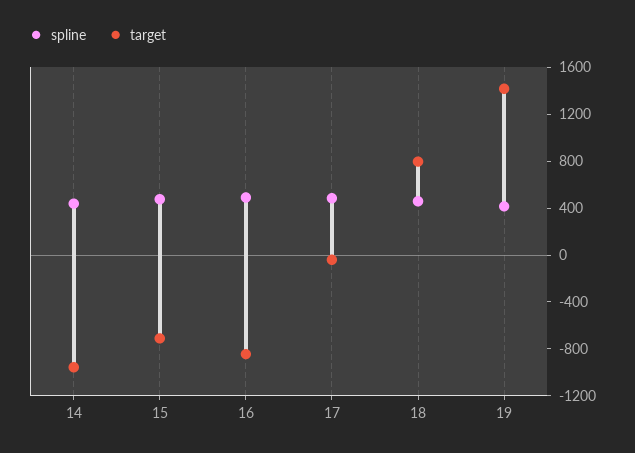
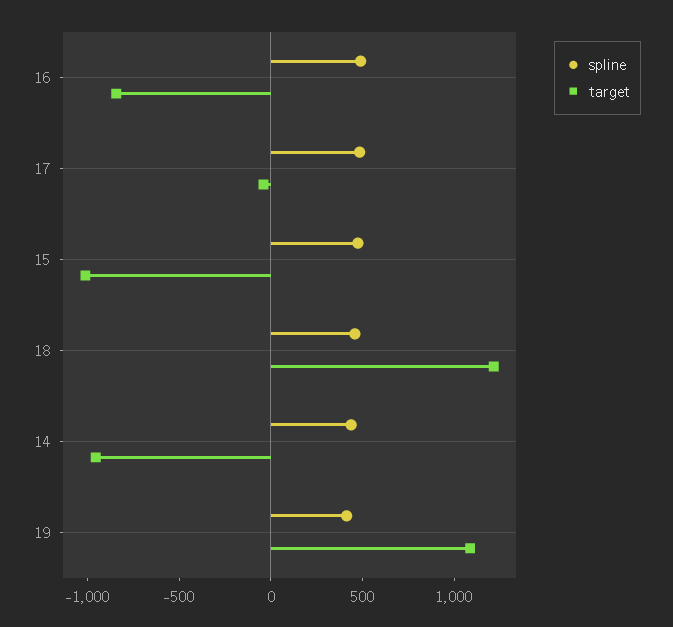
target, 15: -700 -> -1000
target, 18: 800 -> 1200
target, 19: 1400 -> 1100

